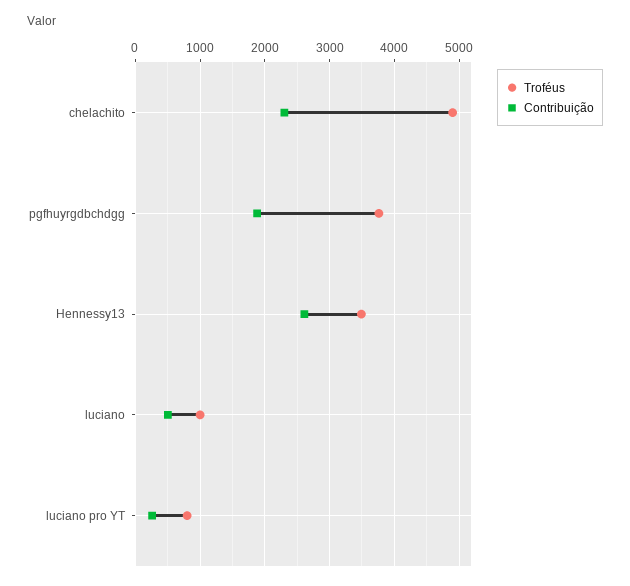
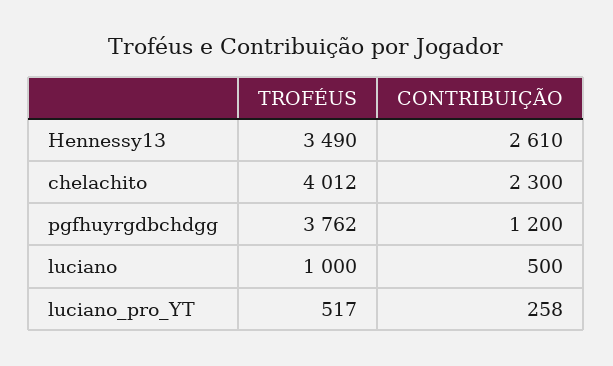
Troféus, chelachito: 4900 -> 4012
Contribuição, pgfhuyrgdbchdgg: 1900 -> 1200
Troféus, luciano pro YT: 800 -> 517

